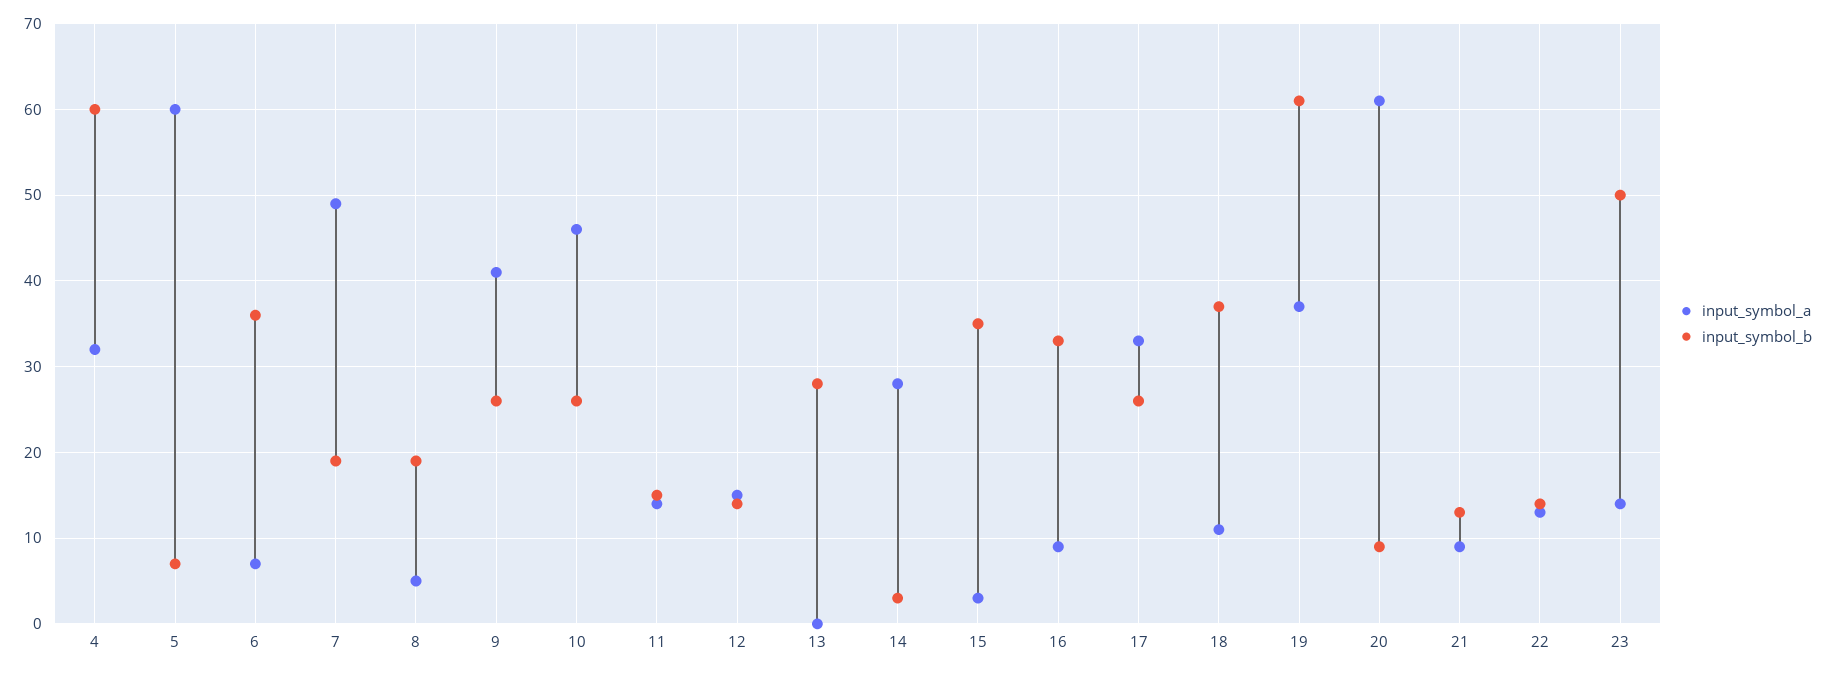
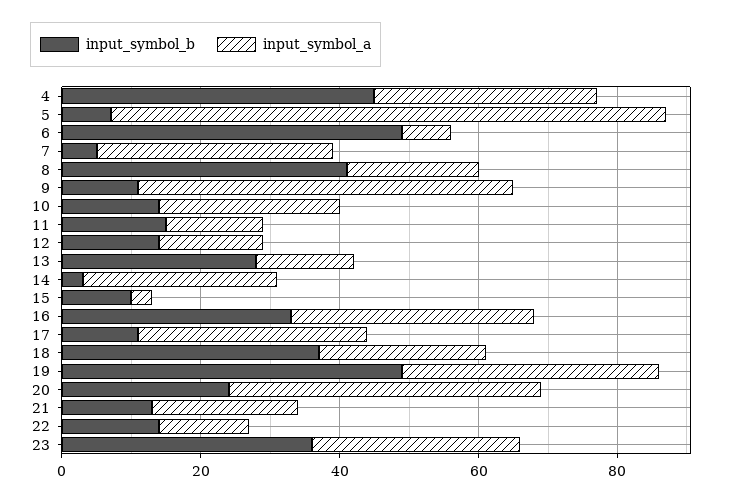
input_symbol_b, 4: 60 -> 45
input_symbol_a, 5: 60 -> 80
input_symbol_b, 6: 36 -> 50
input_symbol_a, 7: 49 -> 35
input_symbol_b, 7: 19 -> 5
input_symbol_a, 8: 5 -> 20
input_symbol_b, 8: 19 -> 40
input_symbol_a, 9: 41 -> 55
input_symbol_b, 9: 26 -> 10
input_symbol_a, 10: 46 -> 25
input_symbol_b, 10: 26 -> 15
input_symbol_a, 13: 0 -> 15
input_symbol_b, 15: 35 -> 10
input_symbol_a, 16: 9 -> 35
input_symbol_b, 17: 26 -> 10
input_symbol_a, 18: 11 -> 25
input_symbol_b, 19: 61 -> 50
input_symbol_a, 20: 61 -> 45
input_symbol_b, 20: 9 -> 25
input_symbol_a, 21: 9 -> 20
input_symbol_a, 23: 14 -> 30
input_symbol_b, 23: 50 -> 35

